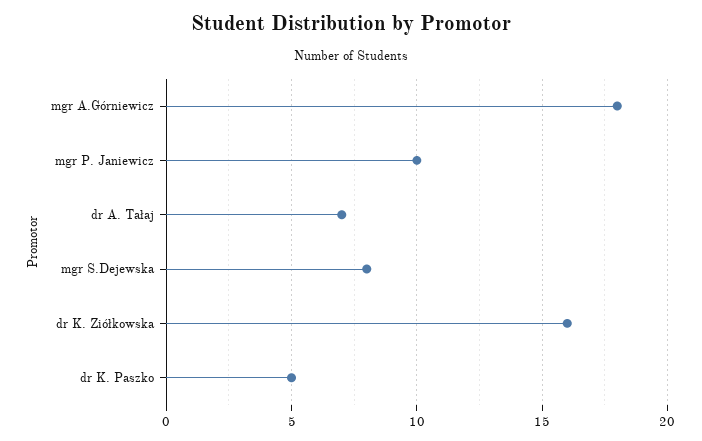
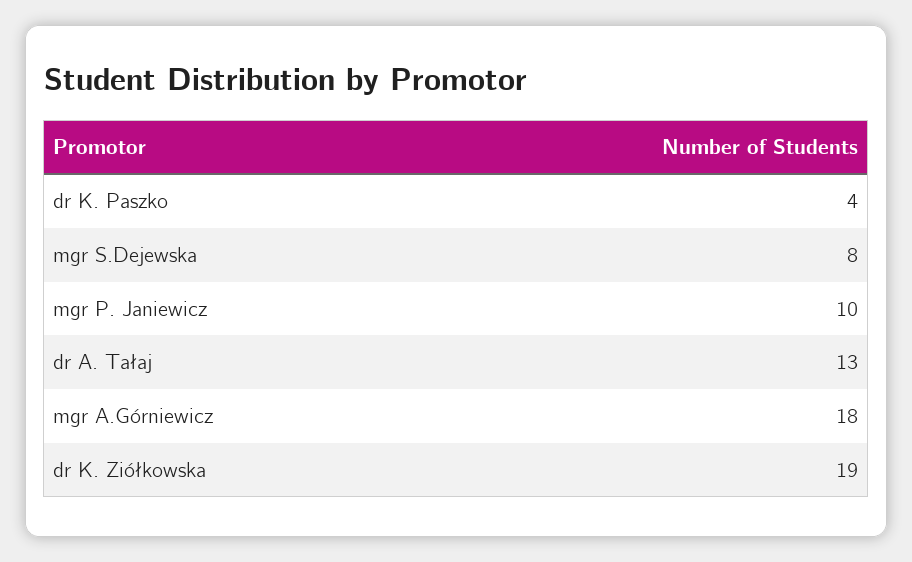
dr A. Tałaj: 7 -> 13
dr K. Ziółkowska: 16 -> 19
dr K. Paszko: 5 -> 4

